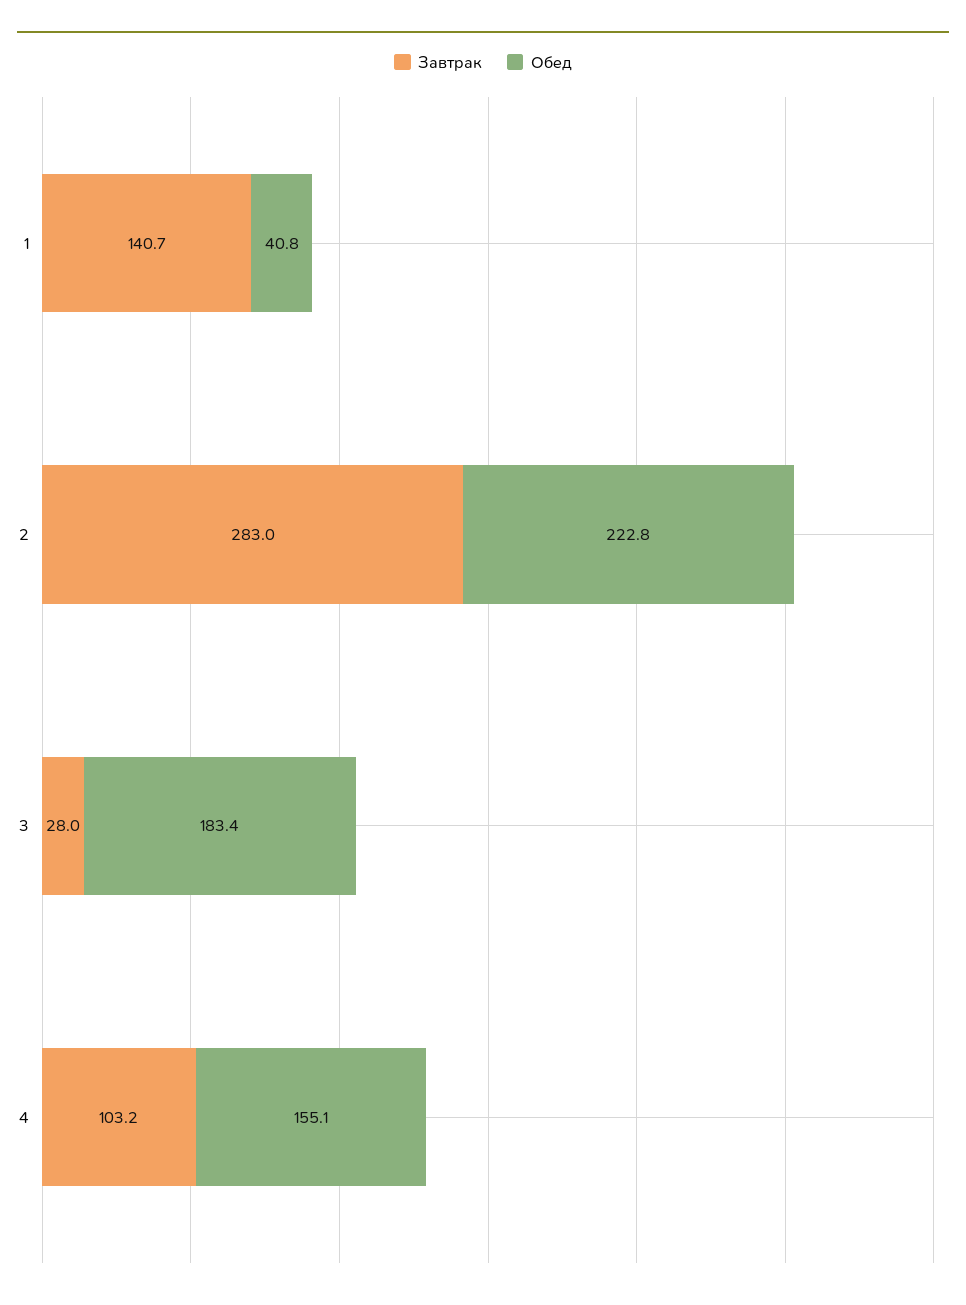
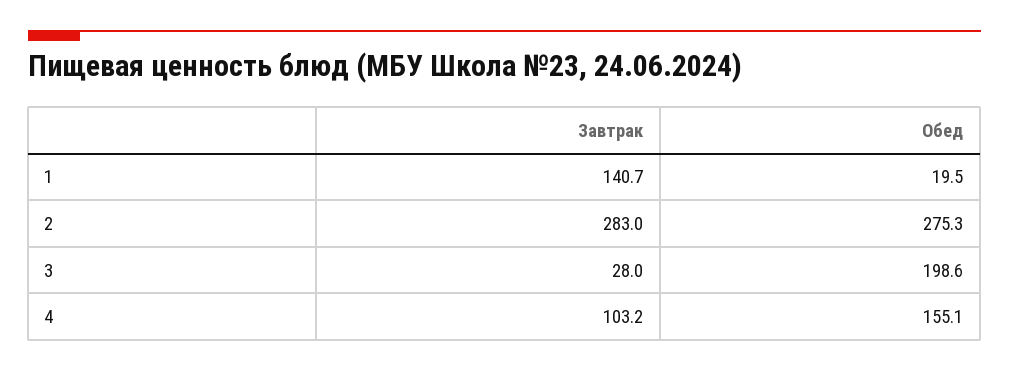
Обед, 1: 40.8 -> 19.5
Обед, 2: 222.8 -> 275.3
Обед, 3: 183.4 -> 198.6

